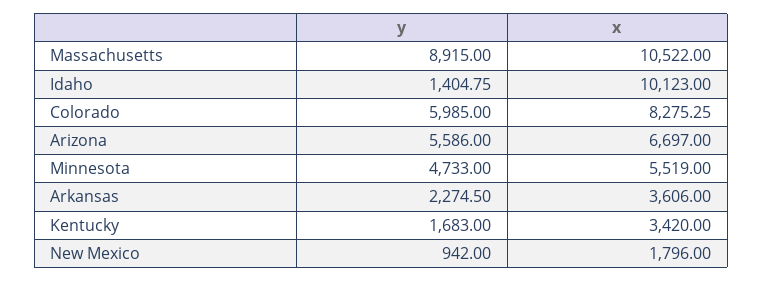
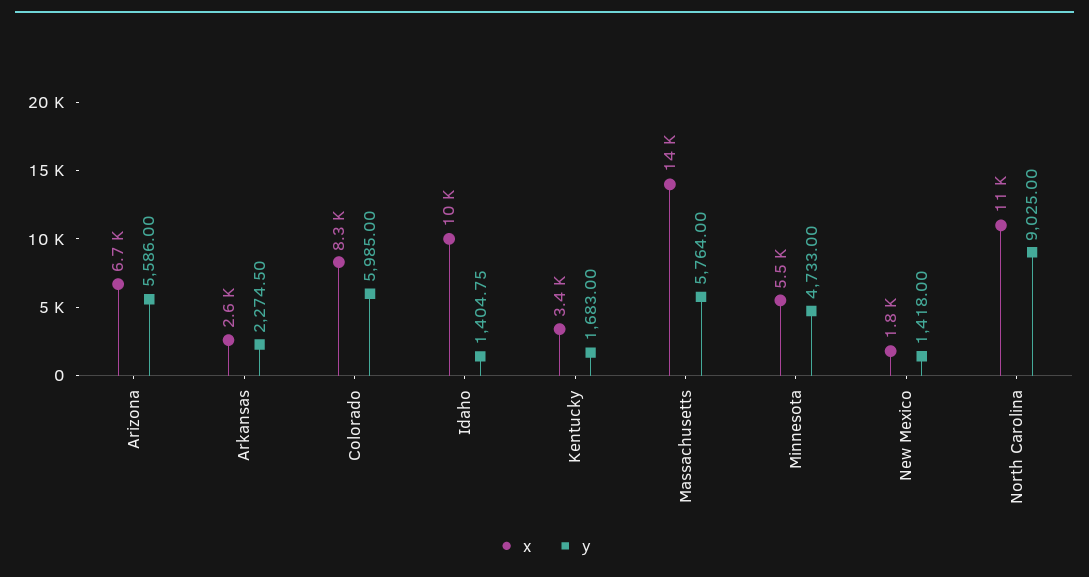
y, Massachusetts: 8915 -> 5764
x, Massachusetts: 10522 -> 14000
x, Arkansas: 3606 -> 2600
y, New Mexico: 942 -> 1418
x, North Carolina: none -> 11000
y, North Carolina: none -> 9025

